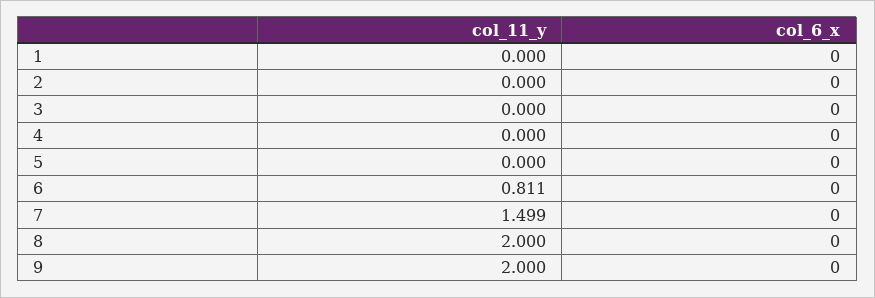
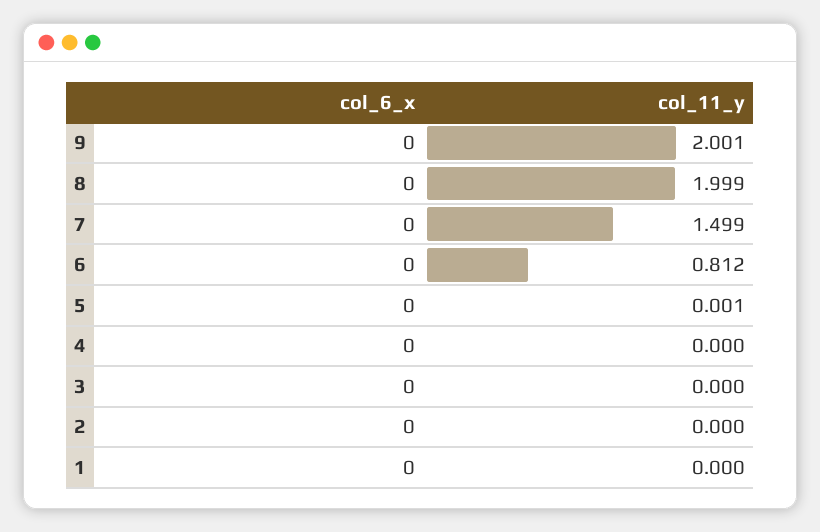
col_11_y, 5: 0 -> 0.001
col_11_y, 6: 0.811 -> 0.812
col_11_y, 8: 2 -> 1.999
col_11_y, 9: 2 -> 2.001

